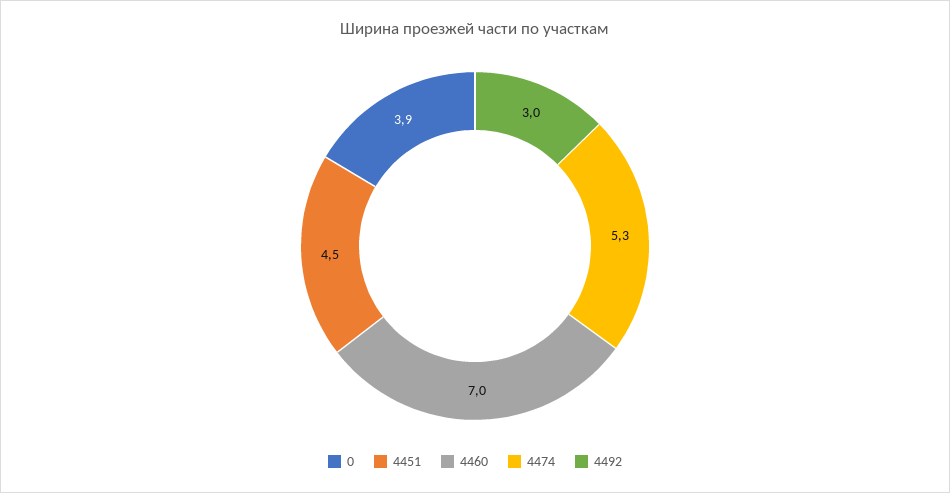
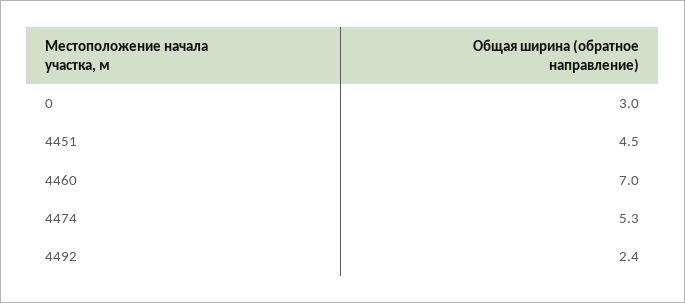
0: 3.9 -> 3
4492: 3 -> 2.4

